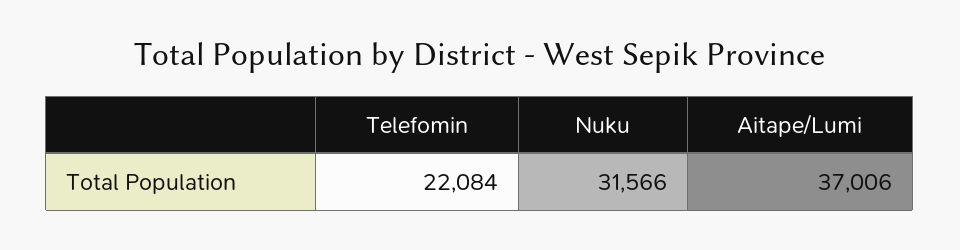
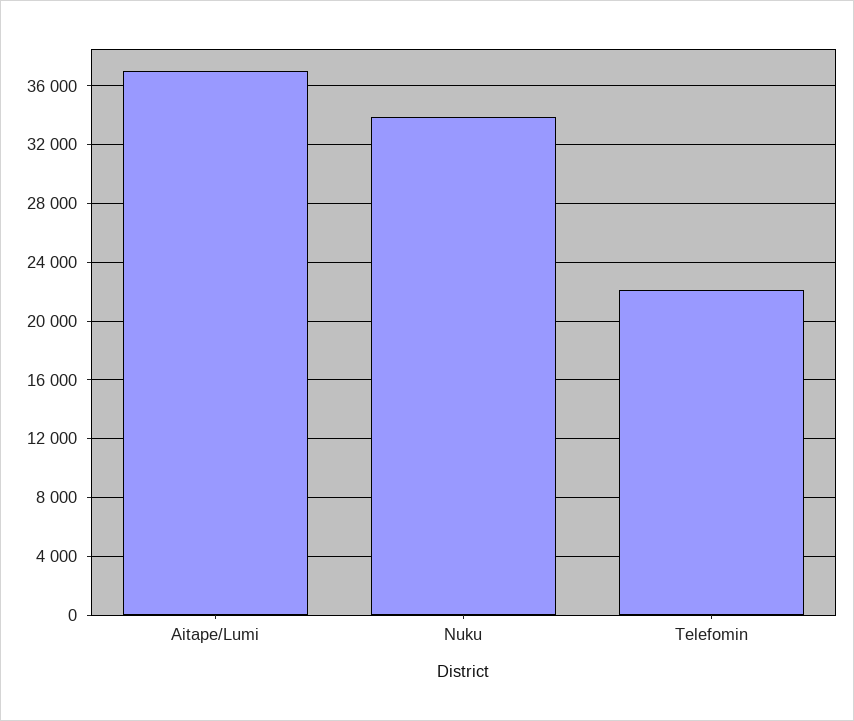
Nuku: 31566 -> 34000

